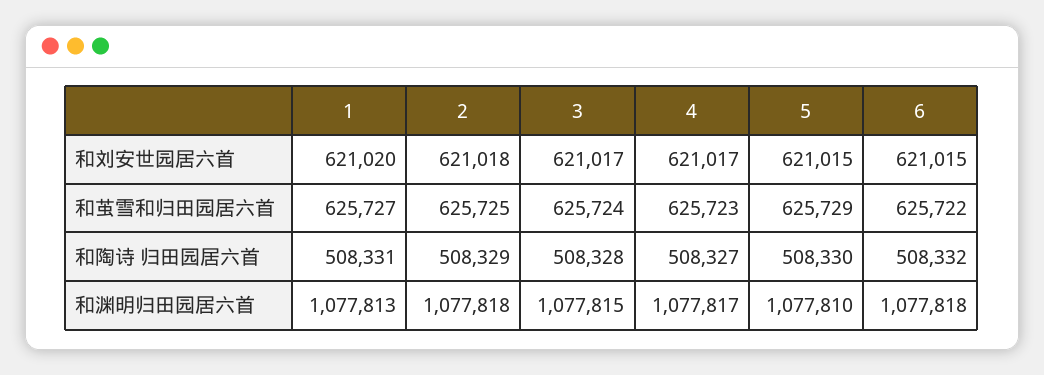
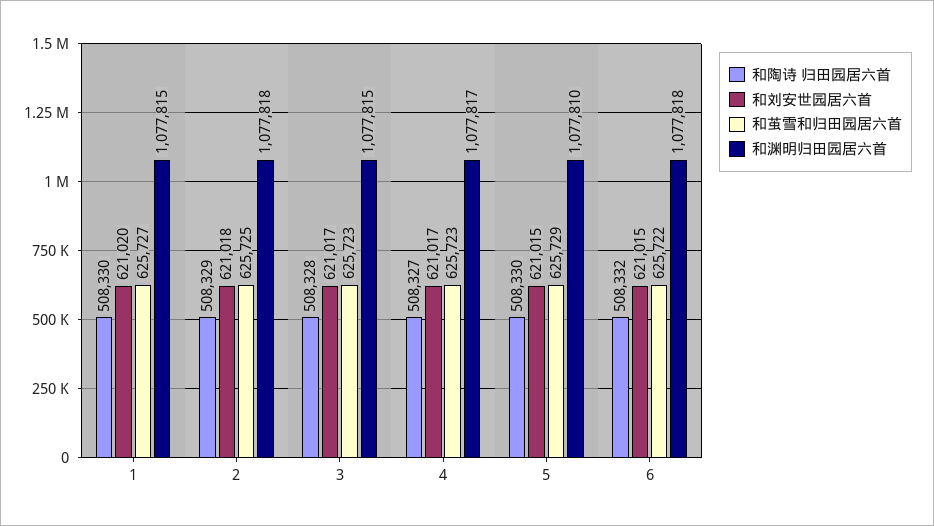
和茧雪和归田园居六首, 3: 625724 -> 625723
和陶诗 归田园居六首, 1: 508331 -> 508330
和渊明归田园居六首, 1: 1077813 -> 1077815

